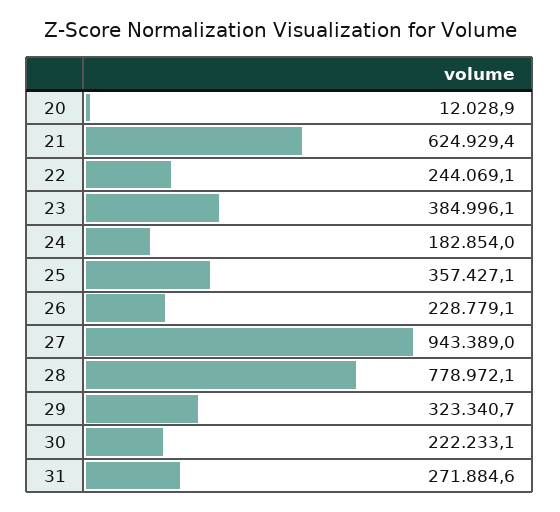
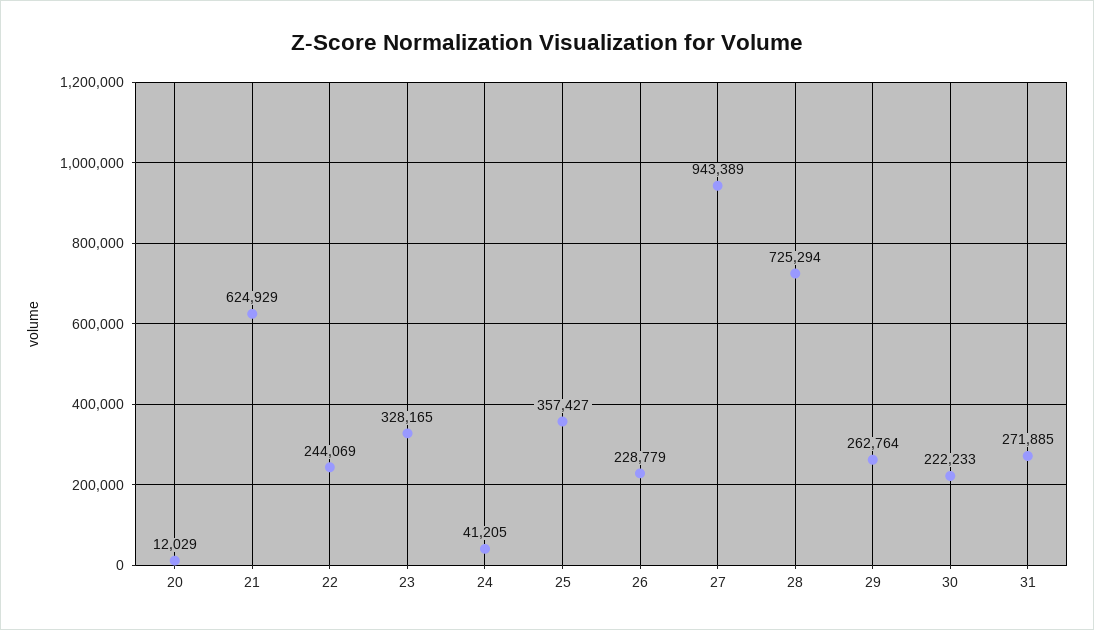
23: 384996.1 -> 328165
24: 182854 -> 41205
28: 778972.1 -> 725294
29: 323340.7 -> 262764

